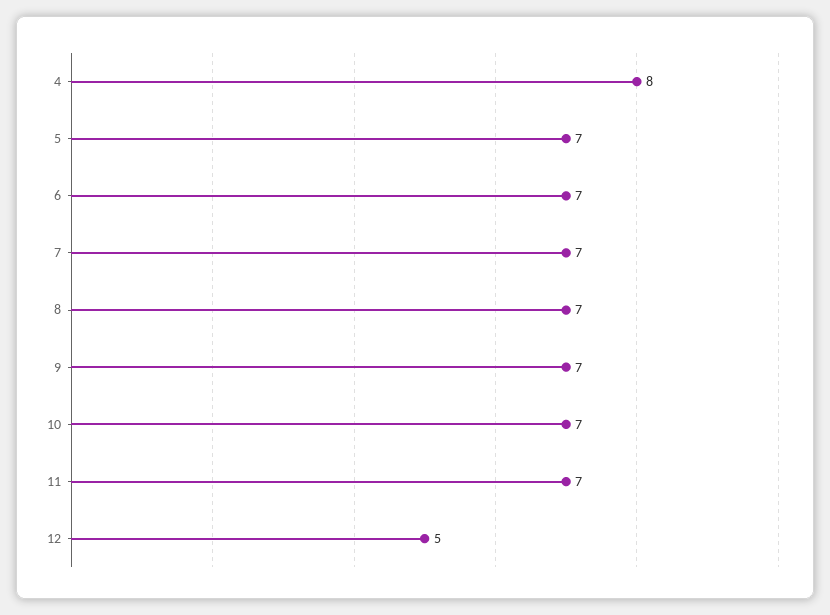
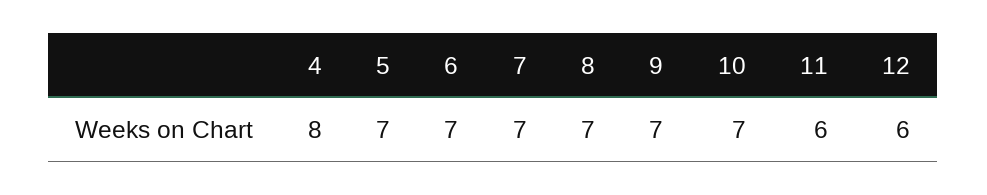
11: 7 -> 6
12: 5 -> 6

